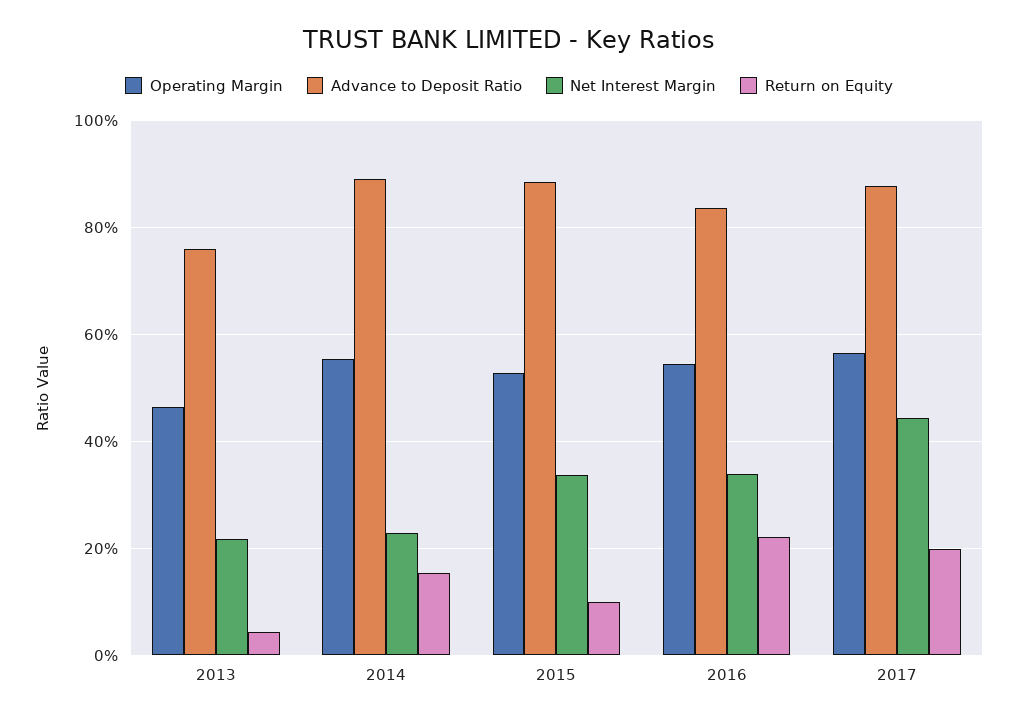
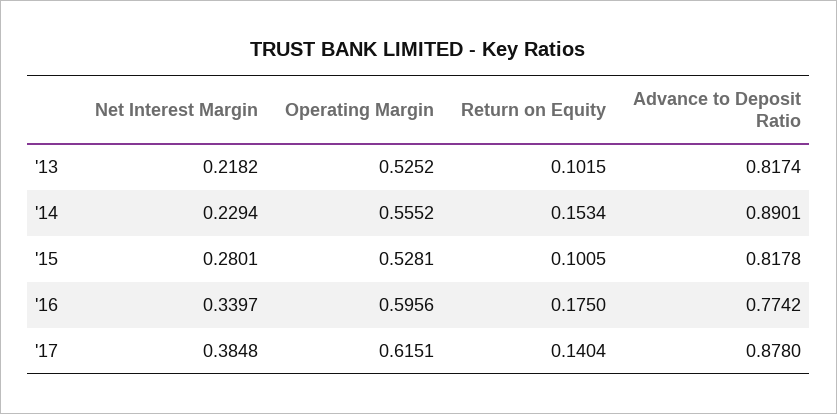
Operating Margin, 2013: 0.46 -> 0.5252
Advance to Deposit Ratio, 2013: 0.76 -> 0.8174
Return on Equity, 2013: 0.04 -> 0.1015
Advance to Deposit Ratio, 2015: 0.88 -> 0.8178
Net Interest Margin, 2015: 0.34 -> 0.2801
Operating Margin, 2016: 0.54 -> 0.5956
Advance to Deposit Ratio, 2016: 0.84 -> 0.7742
Return on Equity, 2016: 0.22 -> 0.175
Operating Margin, 2017: 0.56 -> 0.6151
Net Interest Margin, 2017: 0.44 -> 0.3848
Return on Equity, 2017: 0.2 -> 0.1404

